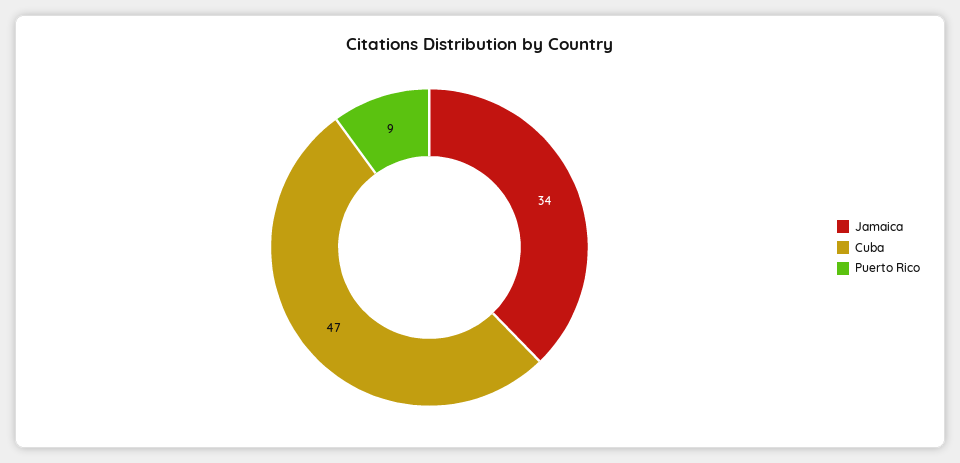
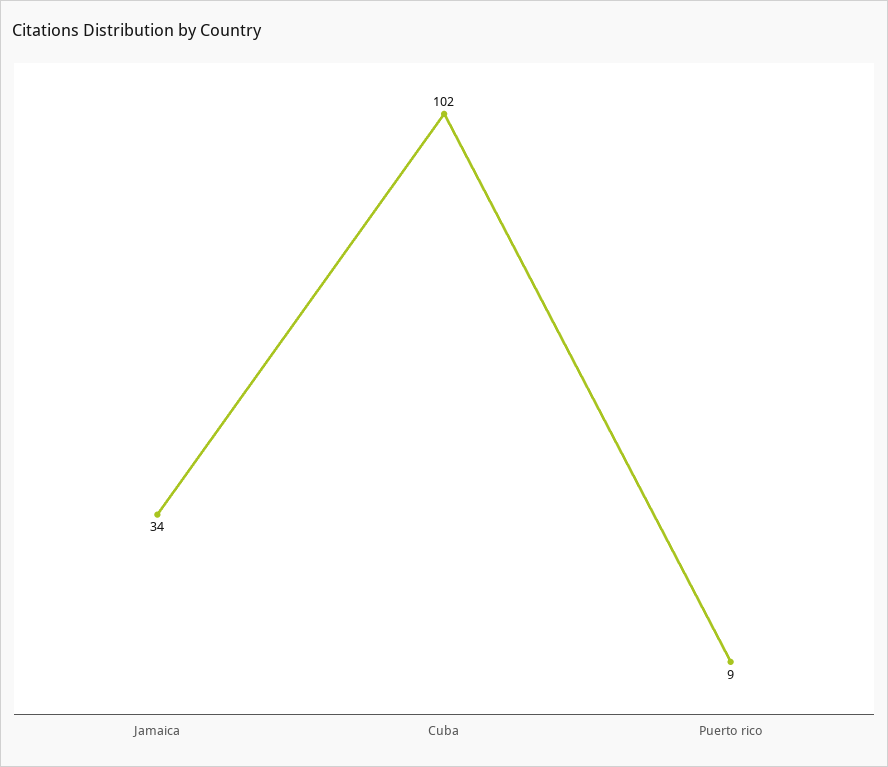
Cuba: 47 -> 102

